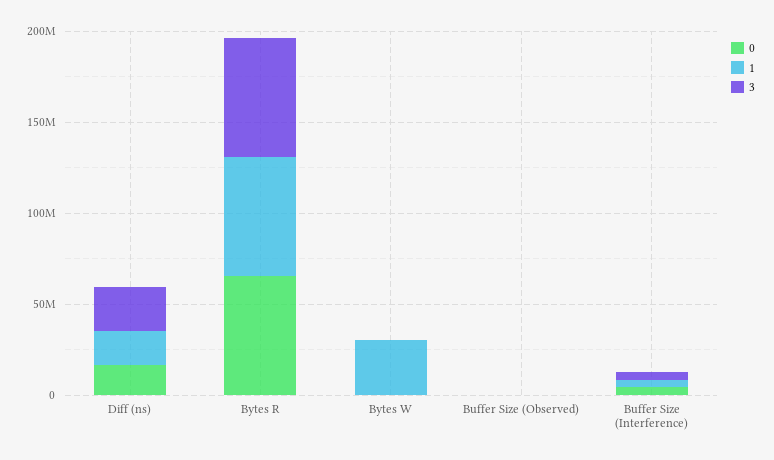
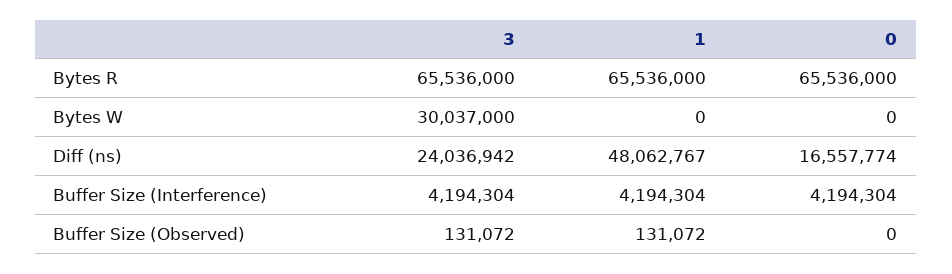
1, Diff (ns): 20000000 -> 48062767
1, Bytes W: 30000000 -> 0
3, Bytes W: 0 -> 30037000

